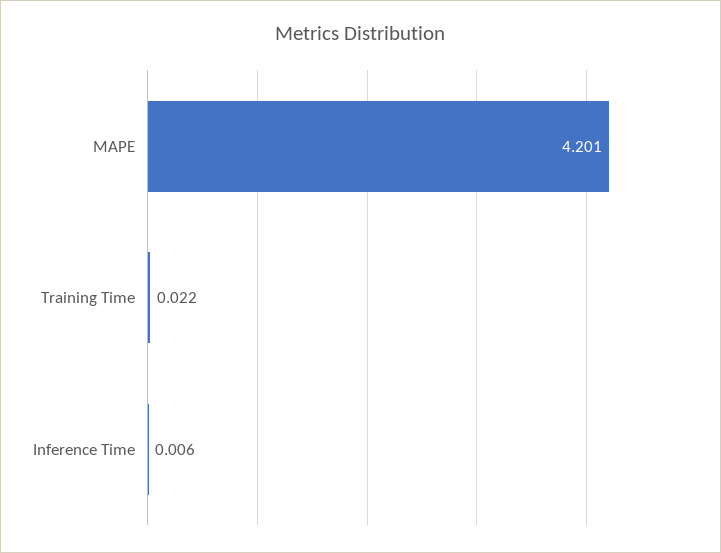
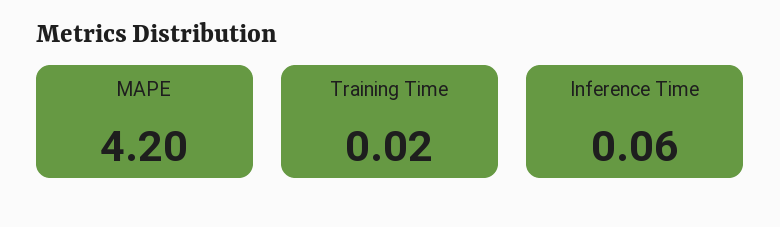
Inference Time: 0.006 -> 0.06

